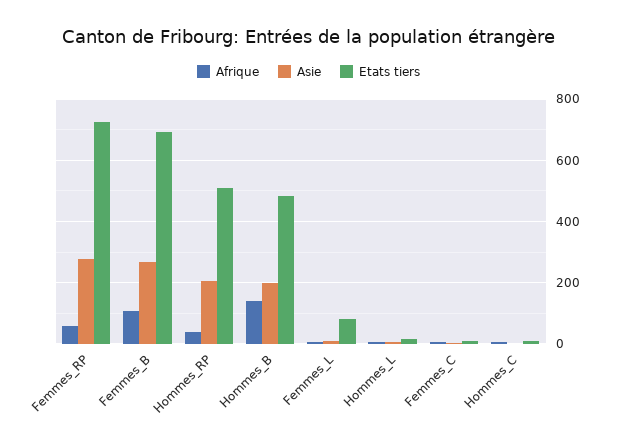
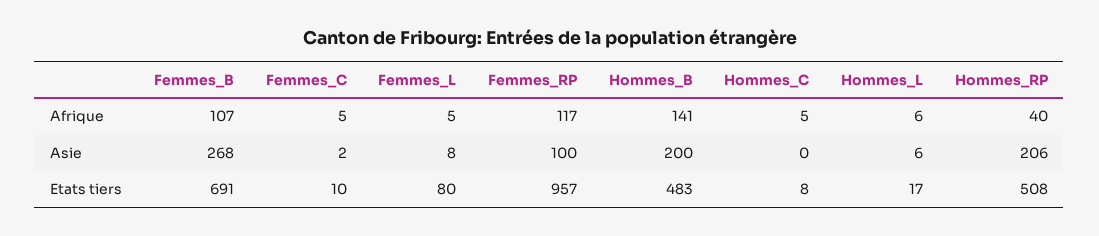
Afrique, Femmes_RP: 60 -> 117
Asie, Femmes_RP: 280 -> 100
Etats tiers, Femmes_RP: 720 -> 957

